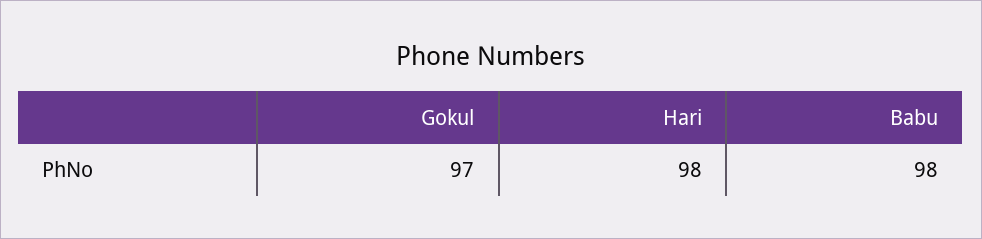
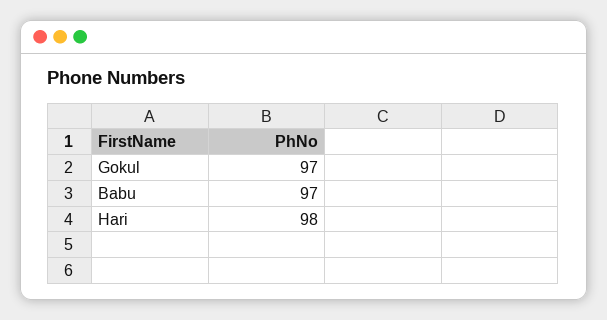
Babu: 98 -> 97

